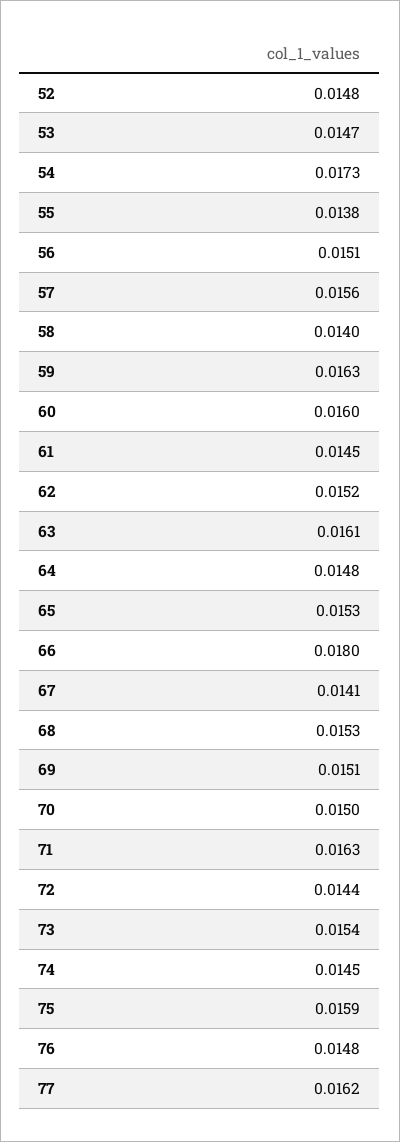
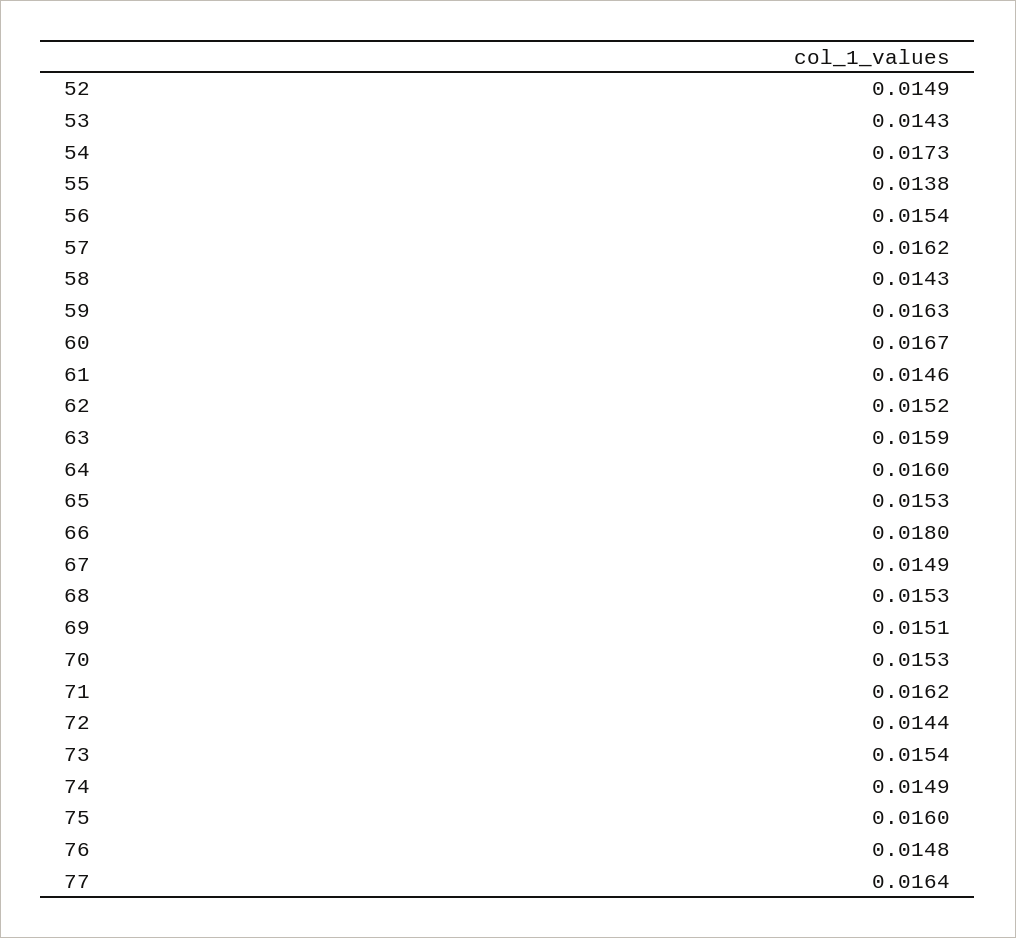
52: 0.0148 -> 0.0149
53: 0.0147 -> 0.0143
56: 0.0151 -> 0.0154
57: 0.0156 -> 0.0162
58: 0.014 -> 0.0143
60: 0.016 -> 0.0167
61: 0.0145 -> 0.0146
63: 0.0161 -> 0.0159
64: 0.0148 -> 0.016
67: 0.0141 -> 0.0149
70: 0.015 -> 0.0153
71: 0.0163 -> 0.0162
74: 0.0145 -> 0.0149
75: 0.0159 -> 0.016
77: 0.0162 -> 0.0164

